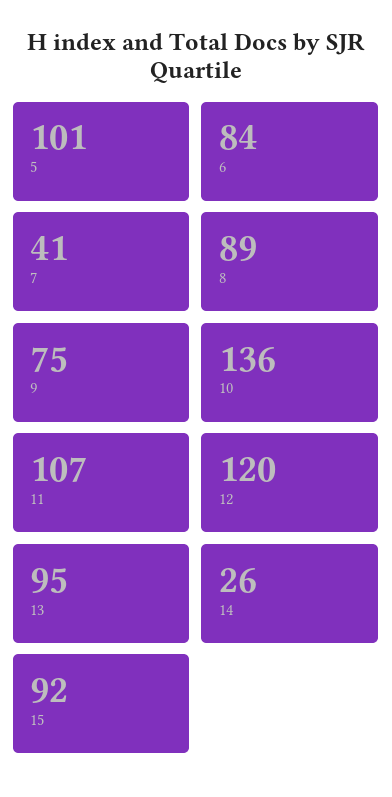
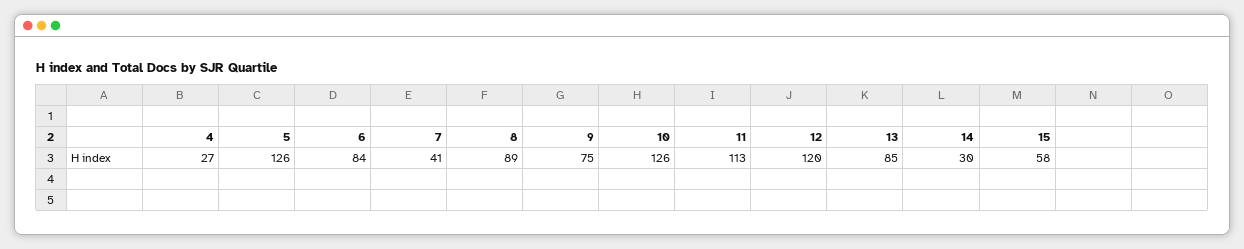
5: 101 -> 126
10: 136 -> 126
11: 107 -> 113
13: 95 -> 85
14: 26 -> 30
15: 92 -> 58
4: none -> 27

